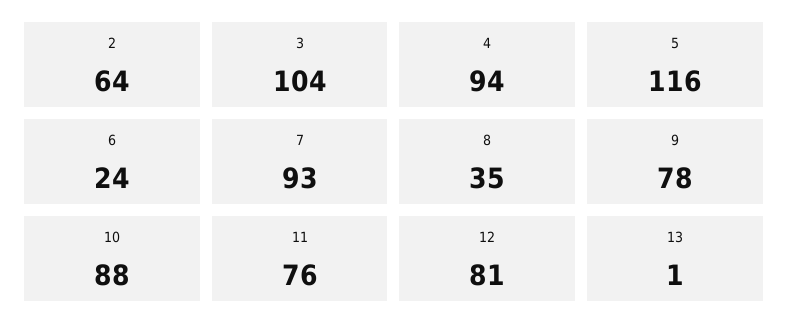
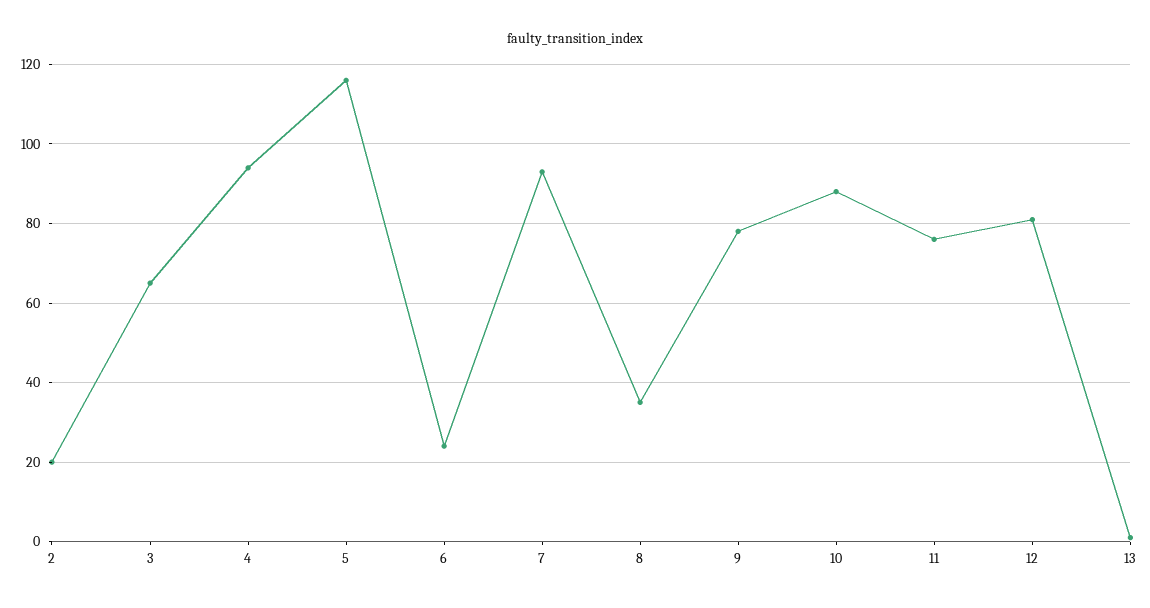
2: 64 -> 20
3: 104 -> 65

